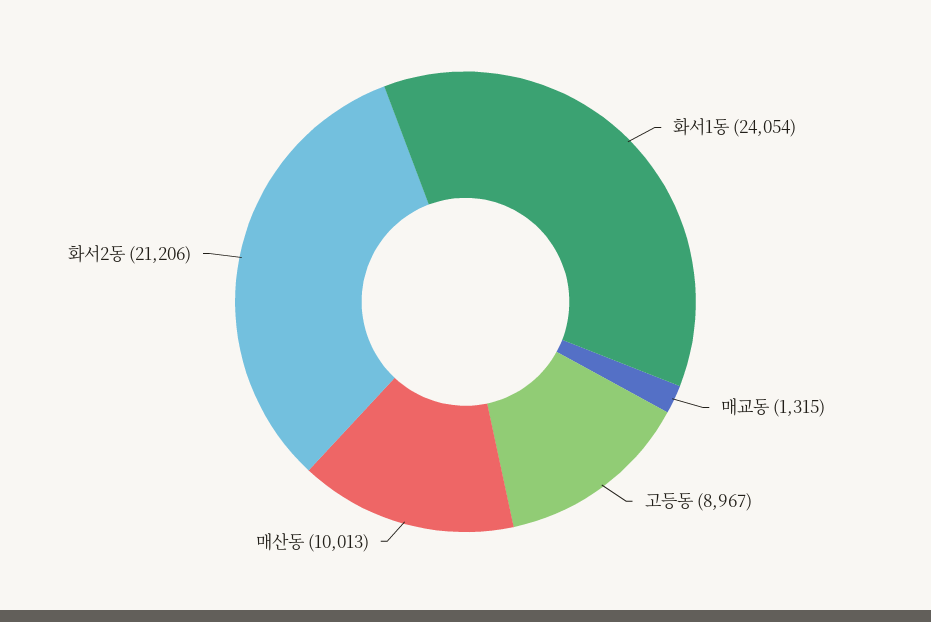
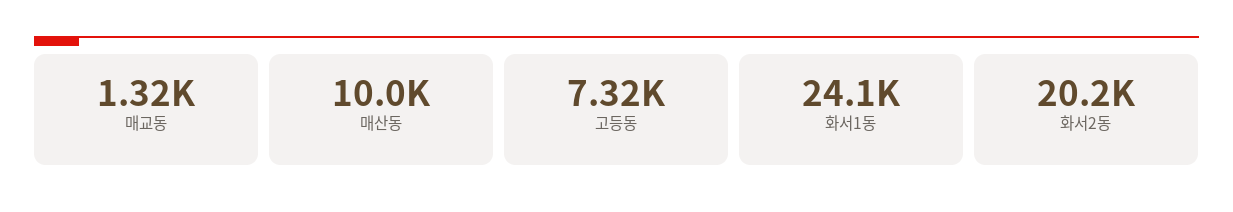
고등동: 8967 -> 7320
화서2동: 21206 -> 20200

